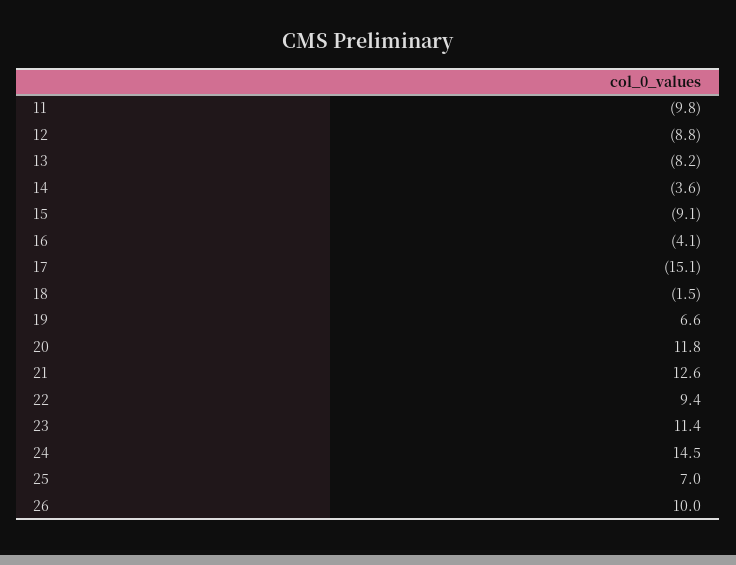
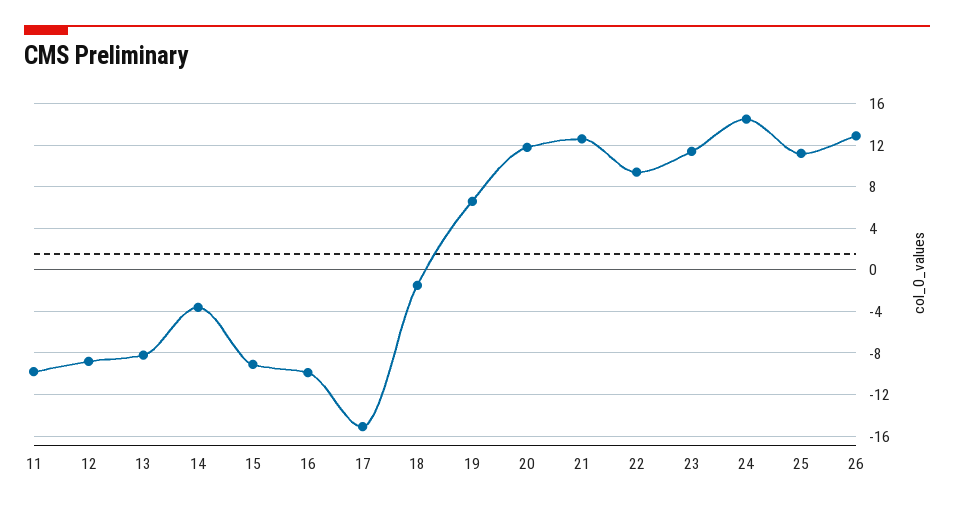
16: -4.1 -> -10
25: 7 -> 11
26: 10 -> 13

